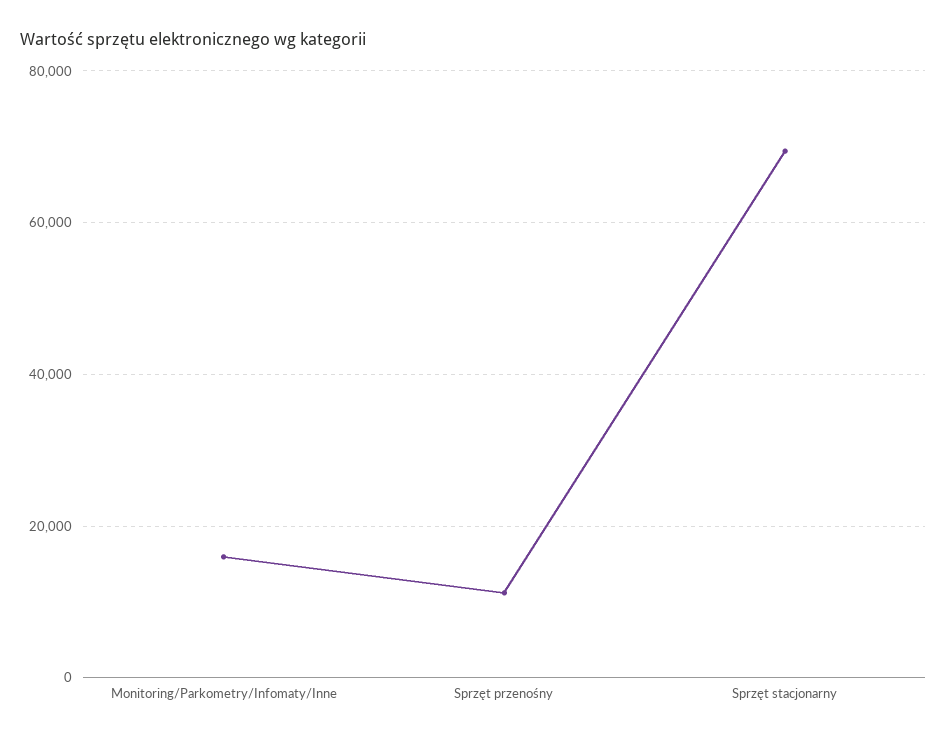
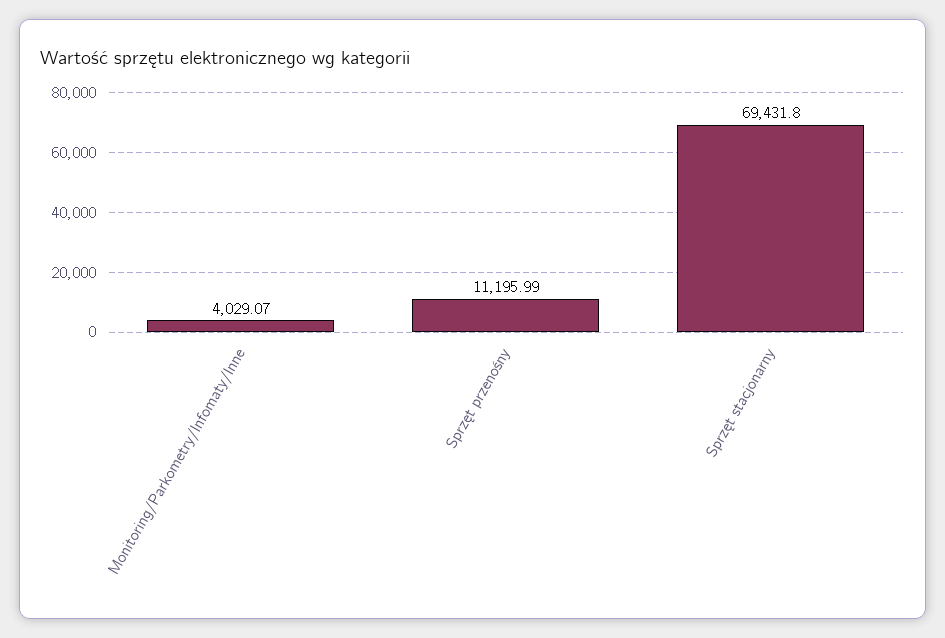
Monitoring/Parkometry/Infomaty/Inne: 16000 -> 4029.07

